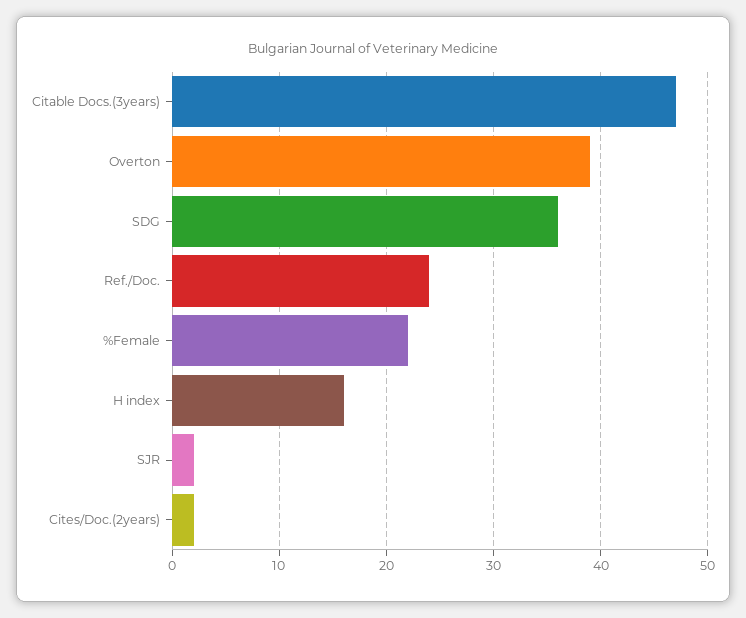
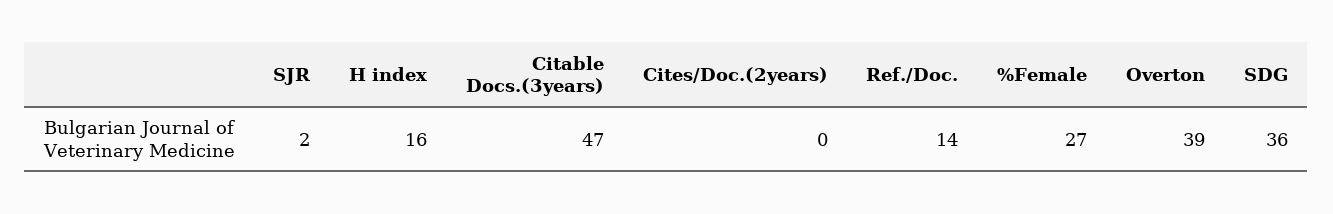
Ref./Doc.: 24 -> 14
%Female: 22 -> 27
Cites/Doc.(2years): 2 -> 0

